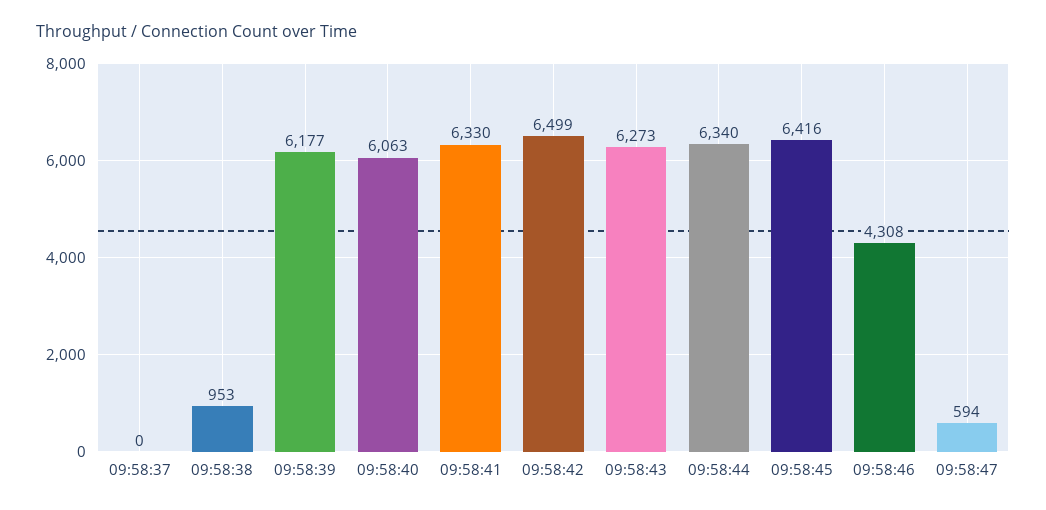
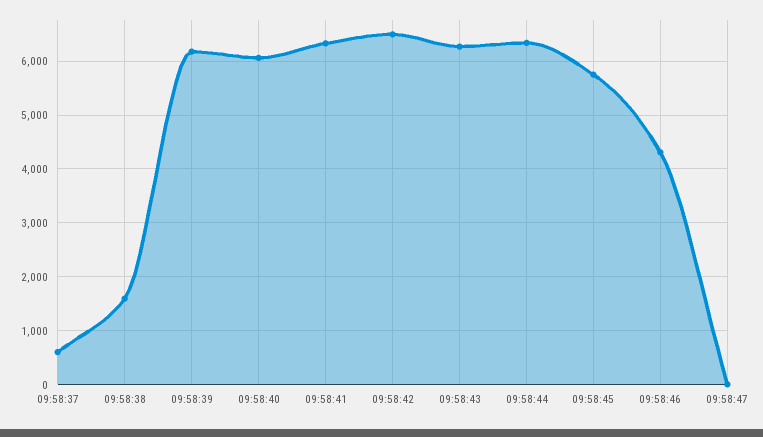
09:58:37: 0 -> 600
09:58:38: 953 -> 1600
09:58:45: 6416 -> 5800
09:58:47: 594 -> 0

